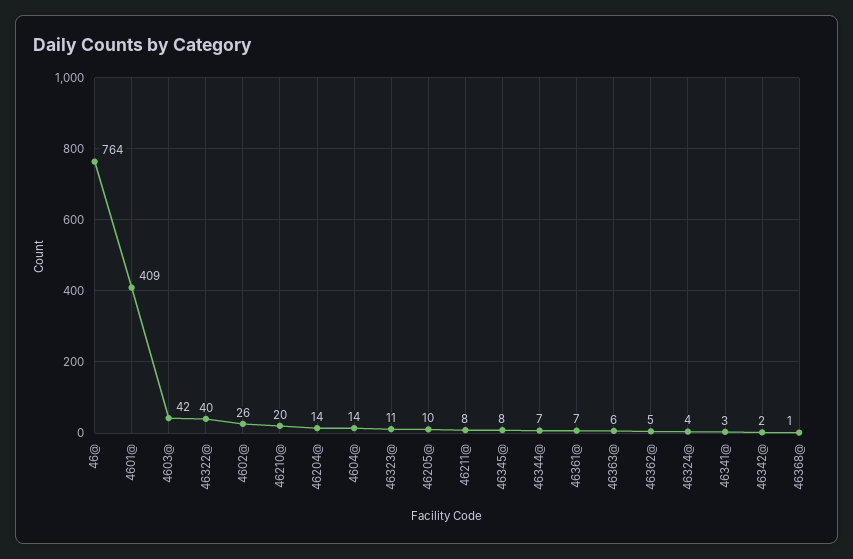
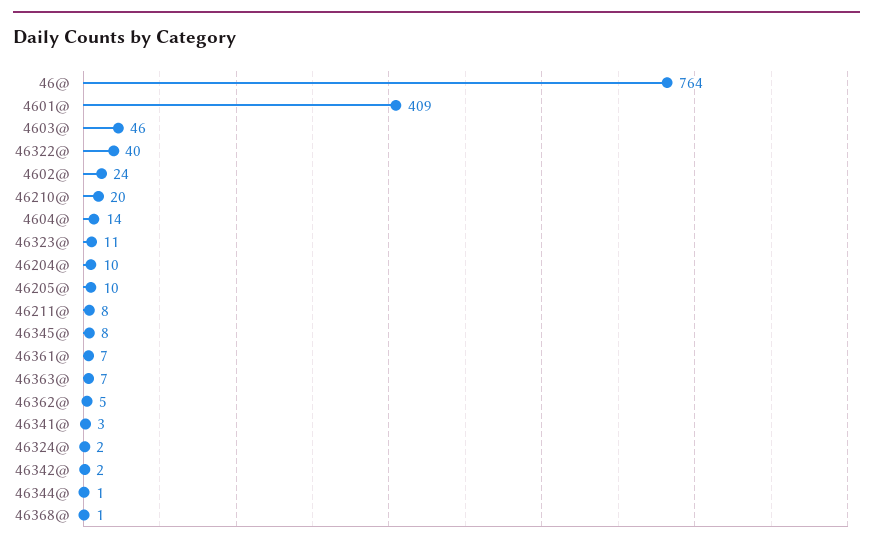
4603@: 42 -> 46
4602@: 26 -> 24
46204@: 14 -> 10
46344@: 7 -> 1
46363@: 6 -> 7
46324@: 4 -> 2

